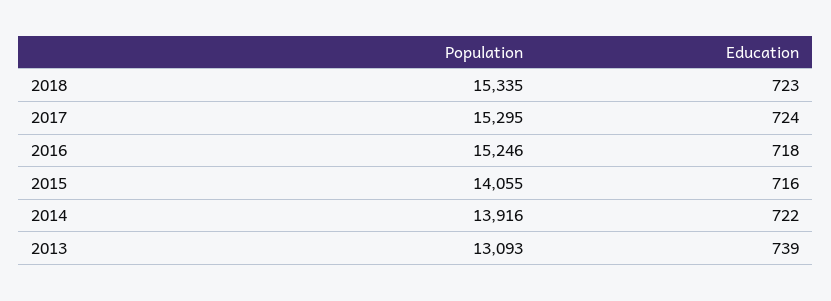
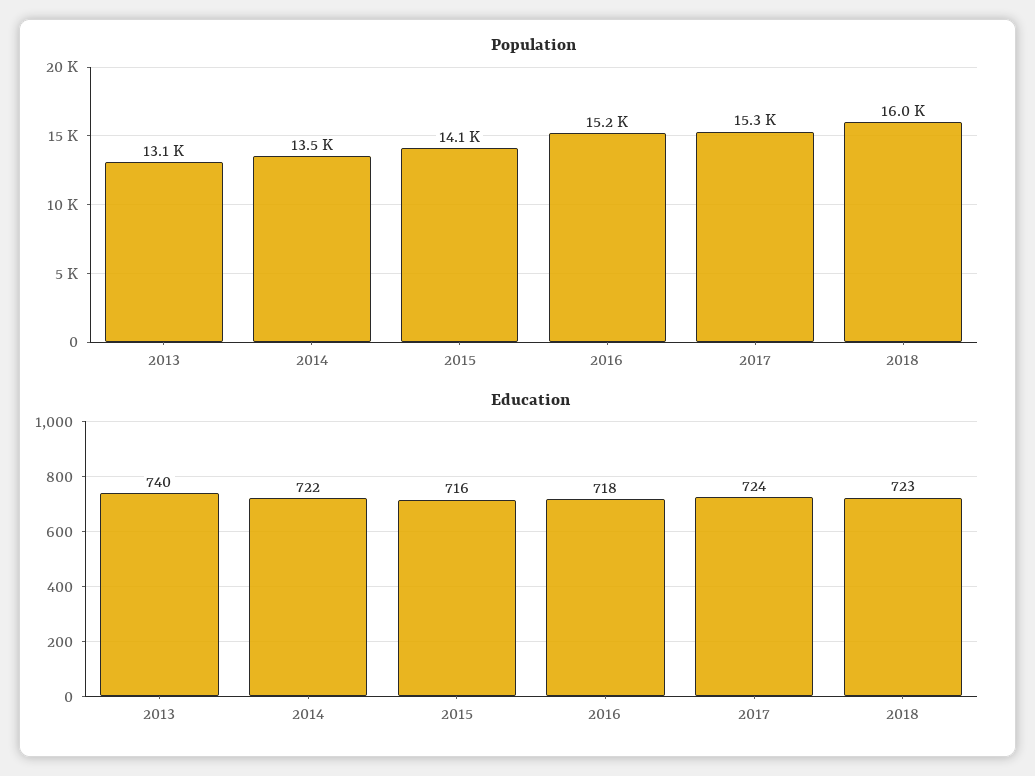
Population, 2018: 15335 -> 16000
Population, 2014: 13916 -> 13500
Education, 2013: 739 -> 740

